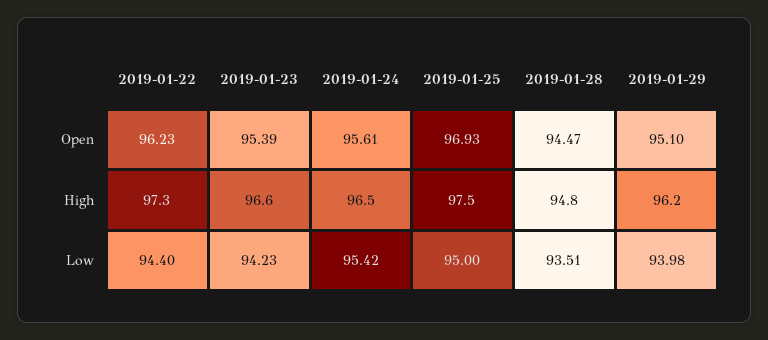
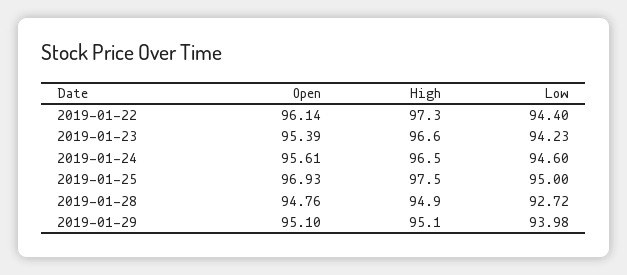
2019-01-22, Open: 96.23 -> 96.14
2019-01-28, Open: 94.47 -> 94.76
2019-01-28, High: 94.8 -> 94.9
2019-01-29, High: 96.2 -> 95.1
2019-01-24, Low: 95.42 -> 94.6
2019-01-28, Low: 93.51 -> 92.72

